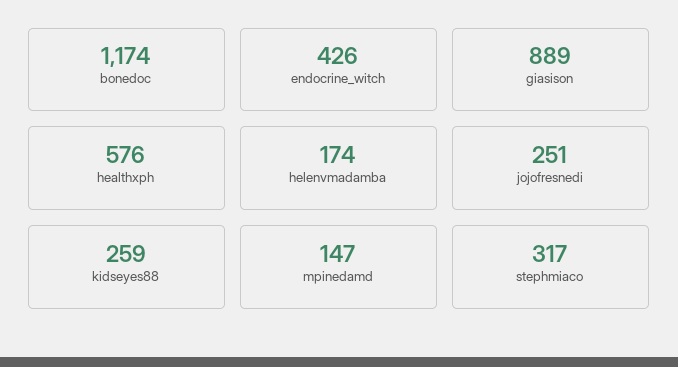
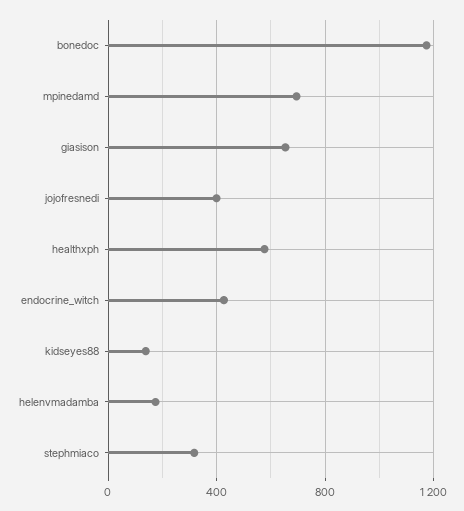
giasison: 889 -> 650
jojofresnedi: 251 -> 400
kidseyes88: 259 -> 150
mpinedamd: 147 -> 700

